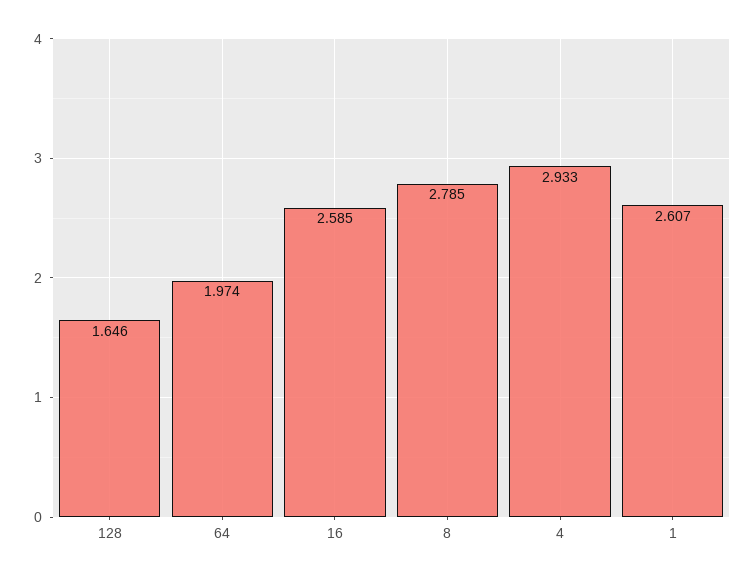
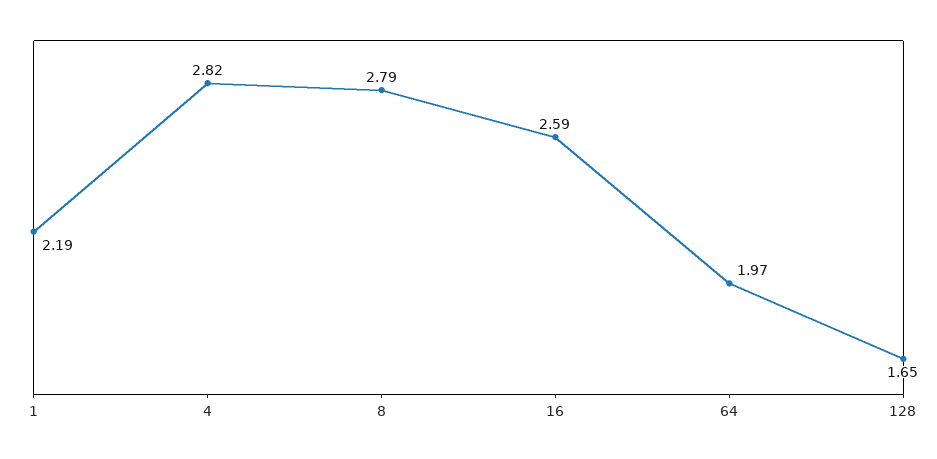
4: 2.933 -> 2.82
1: 2.607 -> 2.19

